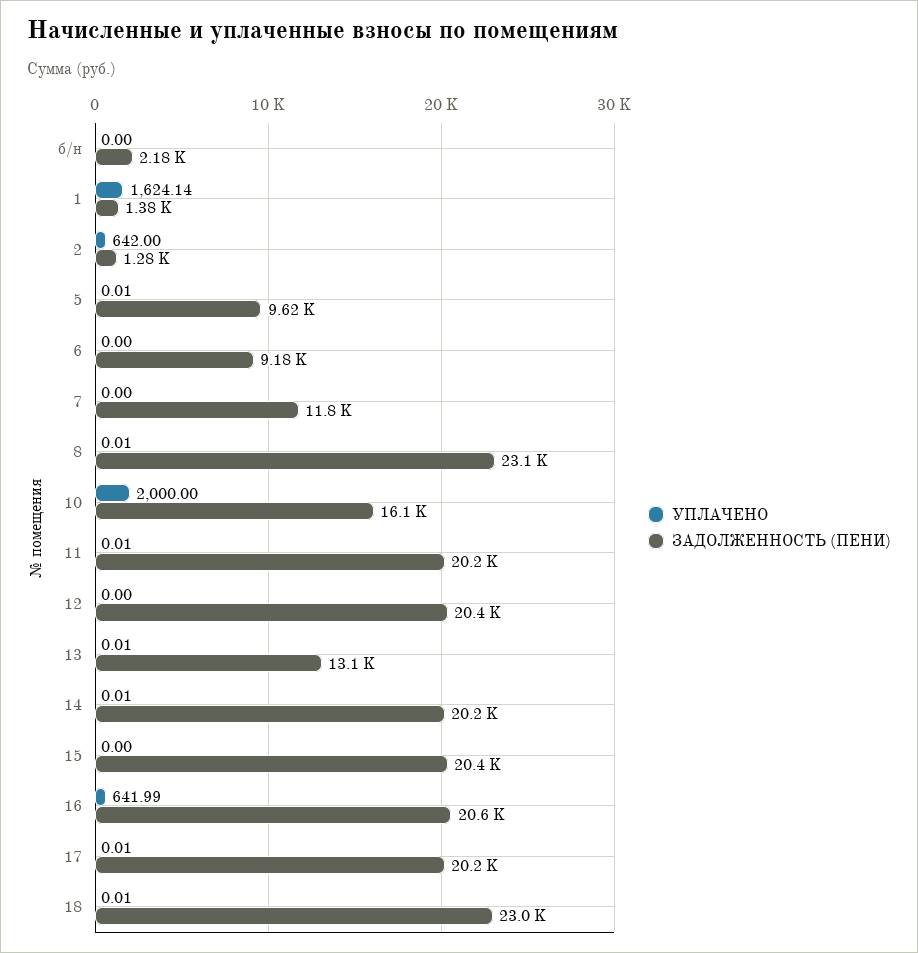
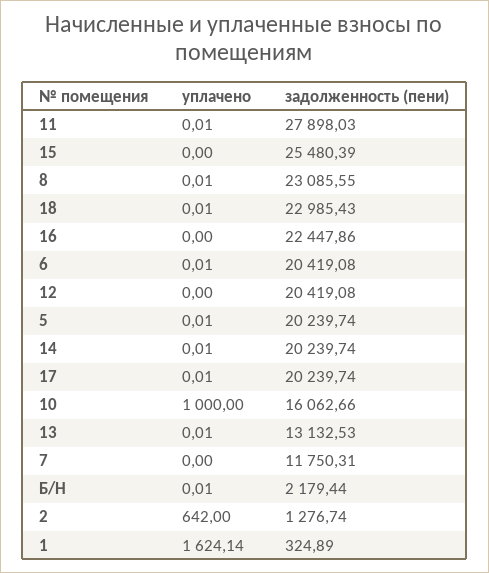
УПЛАЧЕНО, б/н: 0 -> 0.01
ЗАДОЛЖЕННОСТЬ (ПЕНИ), 1: 1380 -> 324.89
ЗАДОЛЖЕННОСТЬ (ПЕНИ), 5: 9620 -> 20239.74
УПЛАЧЕНО, 6: 0 -> 0.01
ЗАДОЛЖЕННОСТЬ (ПЕНИ), 6: 9180 -> 20419.08
УПЛАЧЕНО, 10: 2000 -> 1000
ЗАДОЛЖЕННОСТЬ (ПЕНИ), 11: 20200 -> 27898.03
ЗАДОЛЖЕННОСТЬ (ПЕНИ), 15: 20400 -> 25480.39
УПЛАЧЕНО, 16: 641.99 -> 0
ЗАДОЛЖЕННОСТЬ (ПЕНИ), 16: 20600 -> 22447.86

